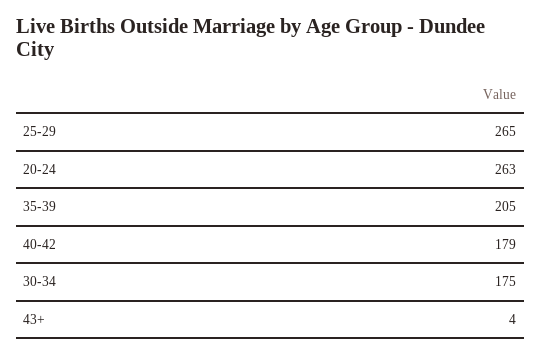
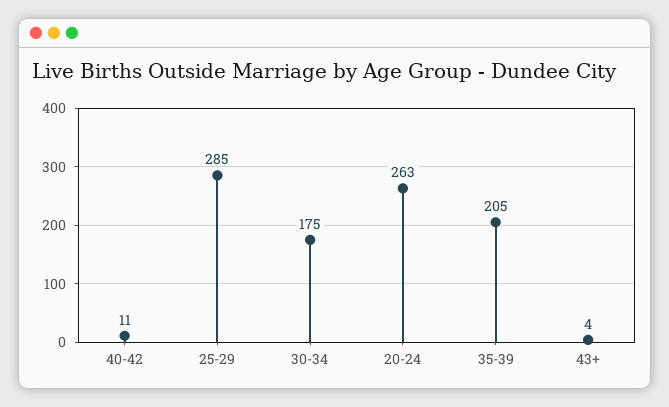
25-29: 265 -> 285
40-42: 179 -> 11

